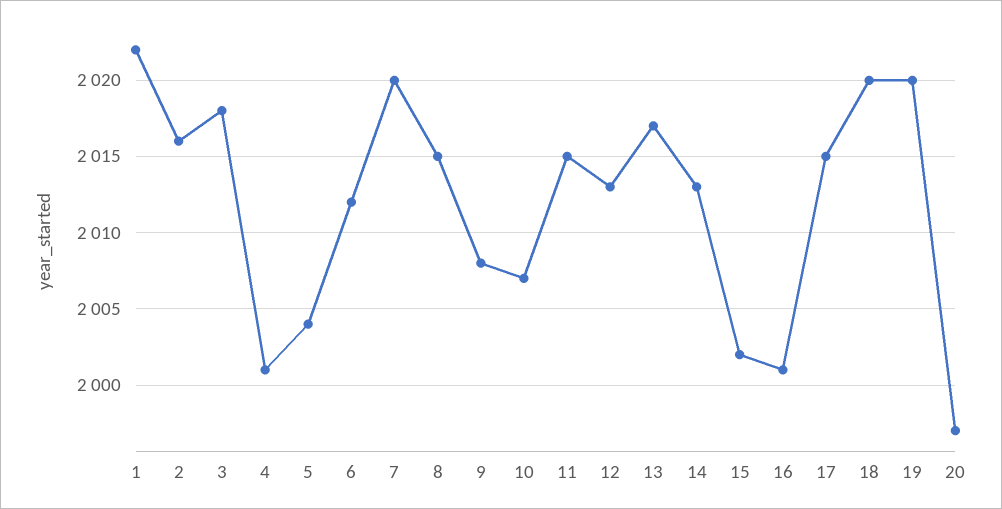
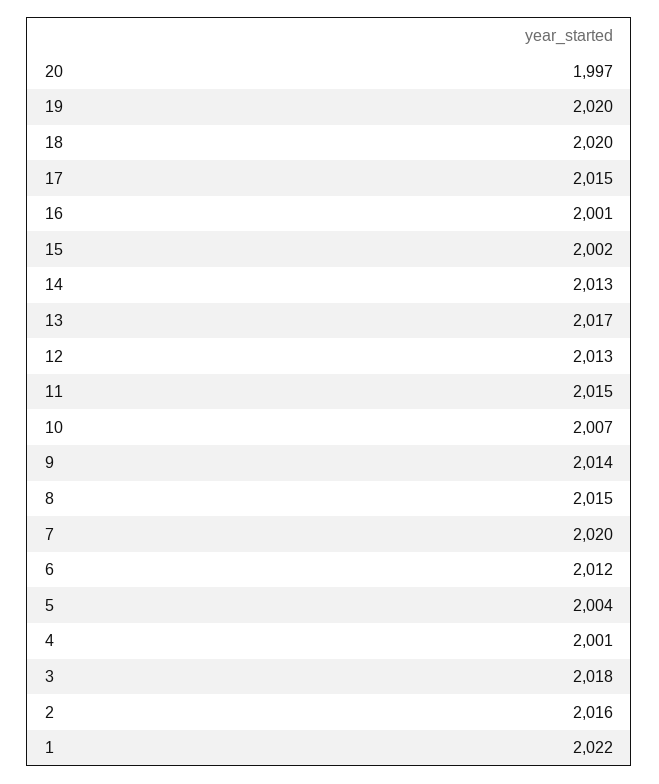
9: 2008 -> 2014

